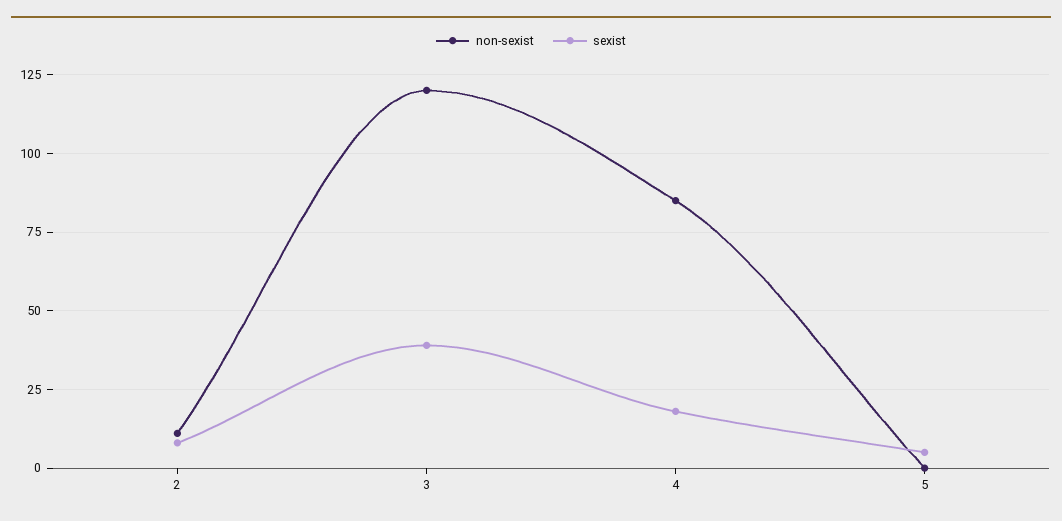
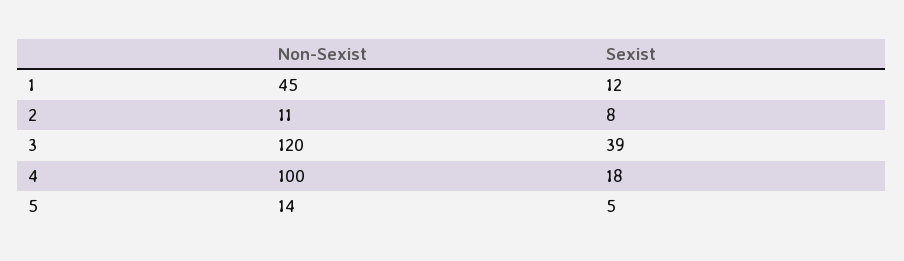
non-sexist, 4: 85 -> 100
non-sexist, 5: 0 -> 14
non-sexist, 1: none -> 45
sexist, 1: none -> 12

